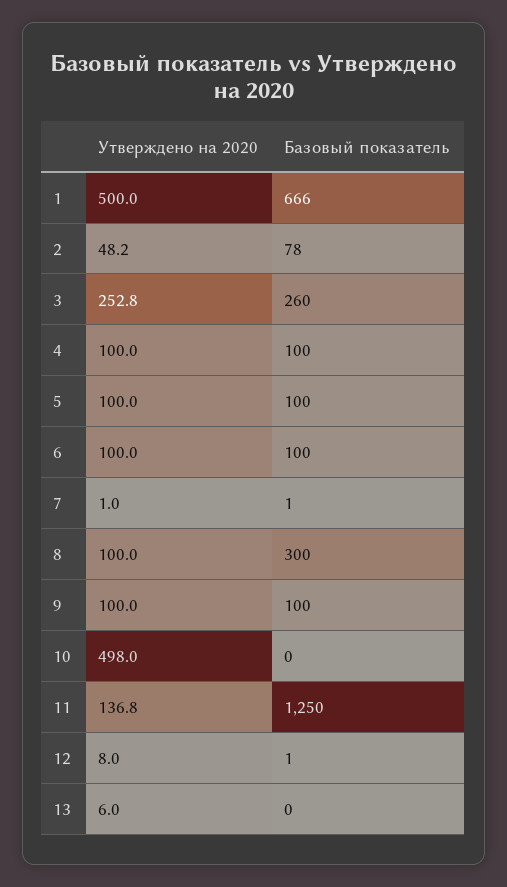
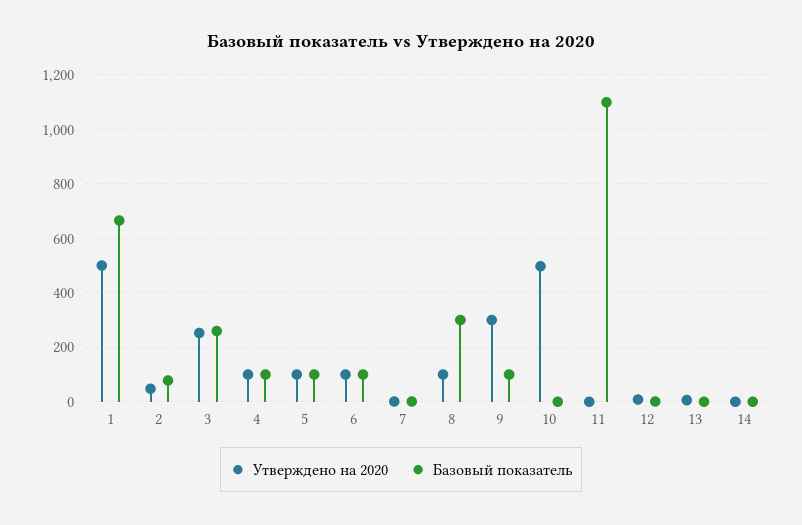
Утверждено на 2020, 9: 100 -> 300
Утверждено на 2020, 11: 136.8 -> 0
Базовый показатель, 11: 1250 -> 1100
Утверждено на 2020, 14: none -> 0
Базовый показатель, 14: none -> 0

